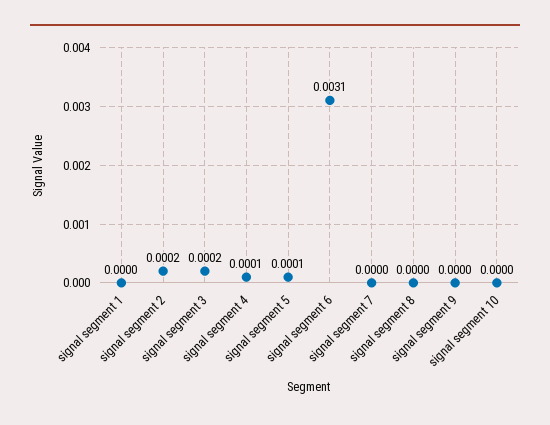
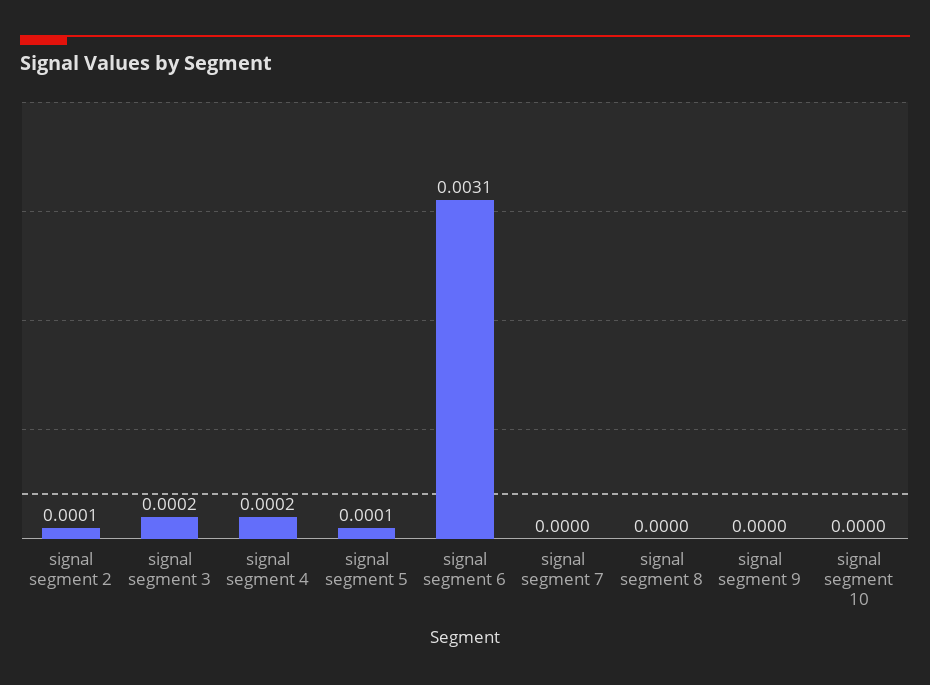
signal segment 1: 0 -> none
signal segment 2: 0.0002 -> 0.0001
signal segment 4: 0.0001 -> 0.0002

